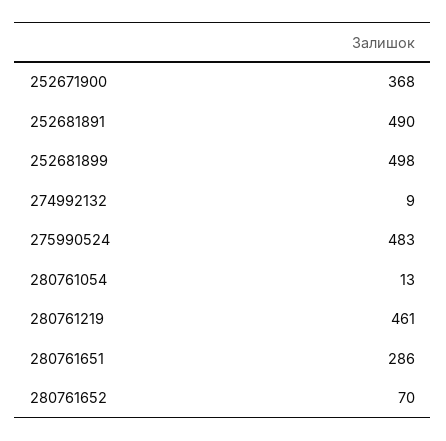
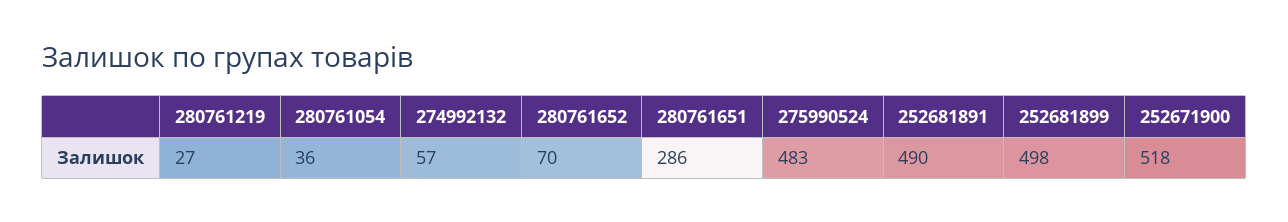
252671900: 368 -> 518
274992132: 9 -> 57
280761054: 13 -> 36
280761219: 461 -> 27

